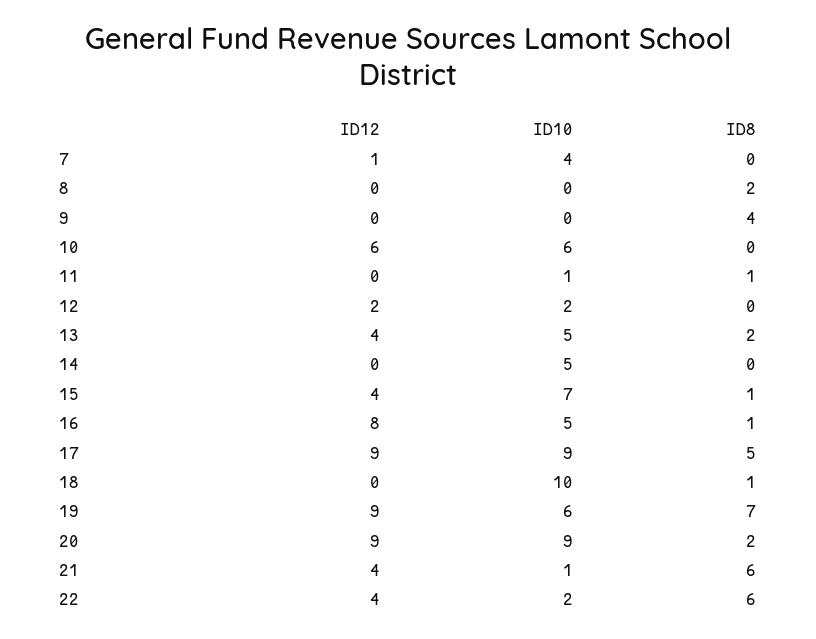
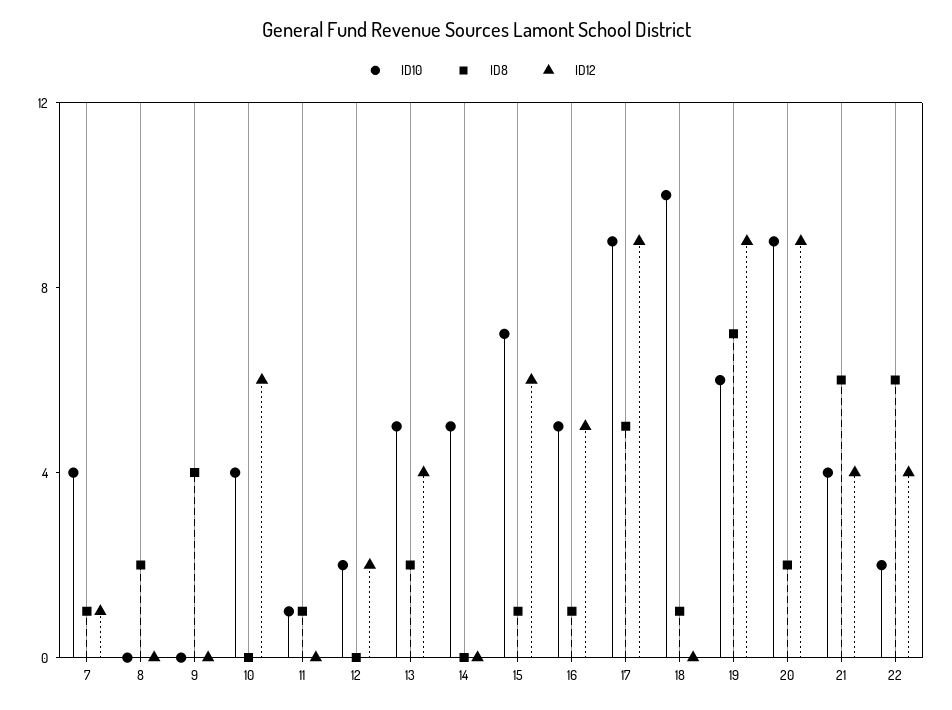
ID8, 7: 0 -> 1
ID10, 10: 6 -> 4
ID12, 15: 4 -> 6
ID12, 16: 8 -> 5
ID10, 21: 1 -> 4

